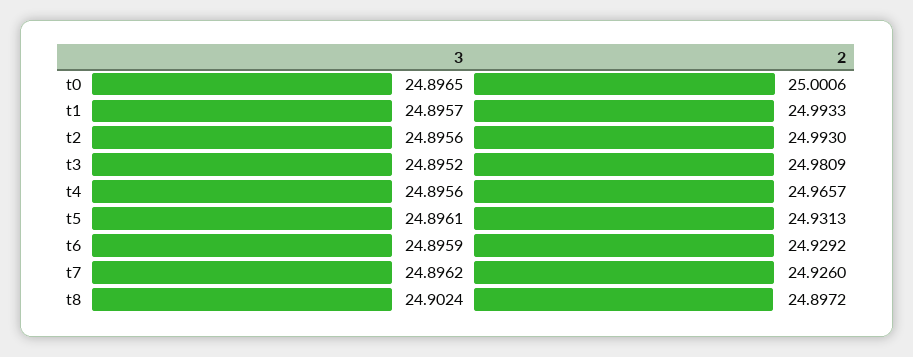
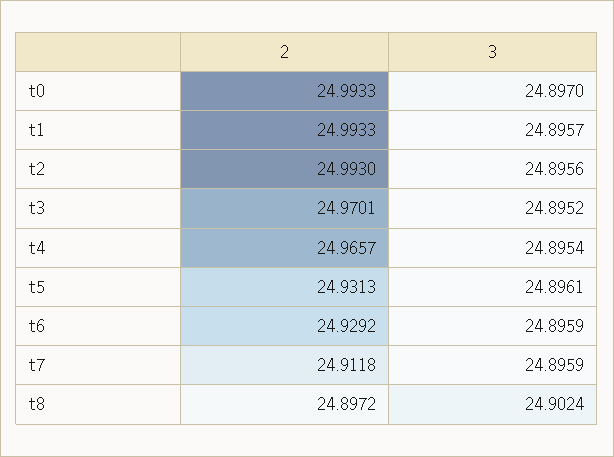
3, t0: 24.8965 -> 24.897
2, t0: 25.0006 -> 24.9933
2, t3: 24.9809 -> 24.9701
3, t4: 24.8956 -> 24.8954
3, t7: 24.8962 -> 24.8959
2, t7: 24.926 -> 24.9118

